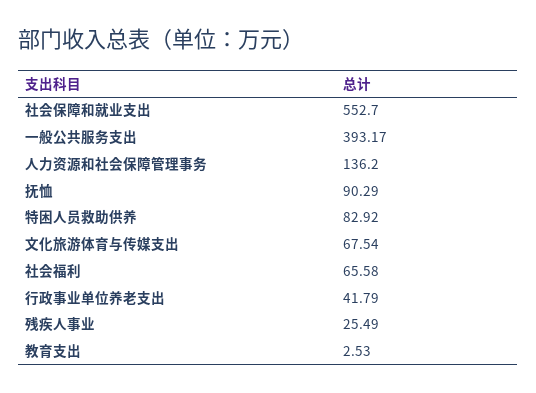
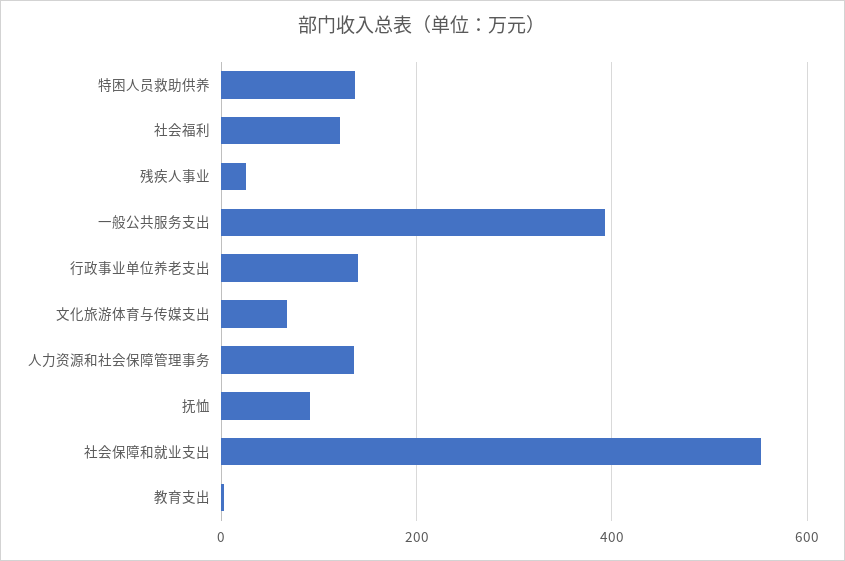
特困人员救助供养: 82.92 -> 140
社会福利: 65.58 -> 120
行政事业单位养老支出: 41.79 -> 140

